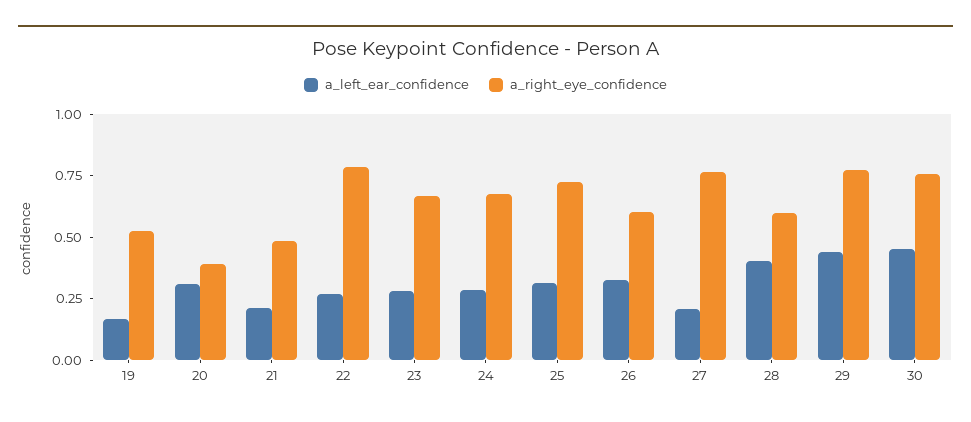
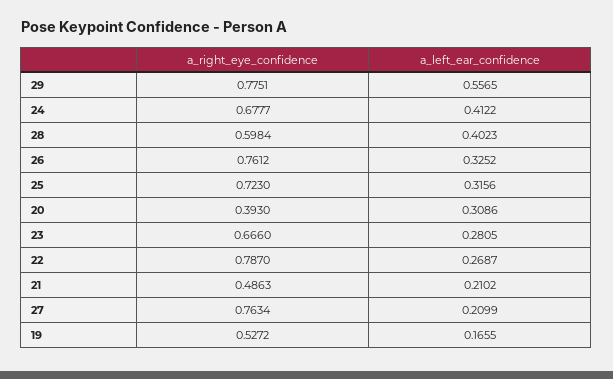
a_left_ear_confidence, 24: 0.3 -> 0.4122
a_right_eye_confidence, 26: 0.6 -> 0.7612
a_left_ear_confidence, 29: 0.45 -> 0.5565
a_left_ear_confidence, 30: 0.45 -> none
a_right_eye_confidence, 30: 0.75 -> none

